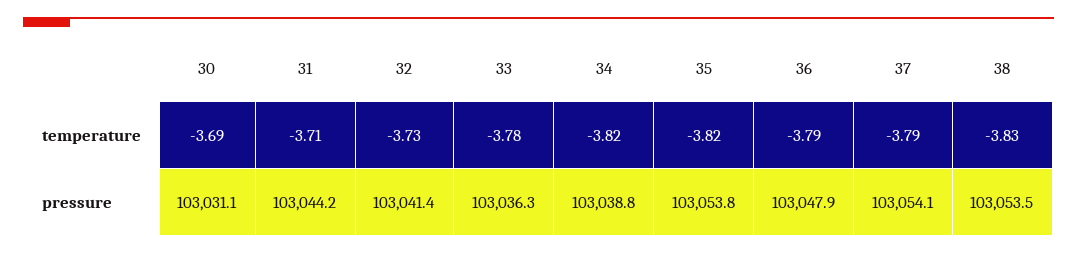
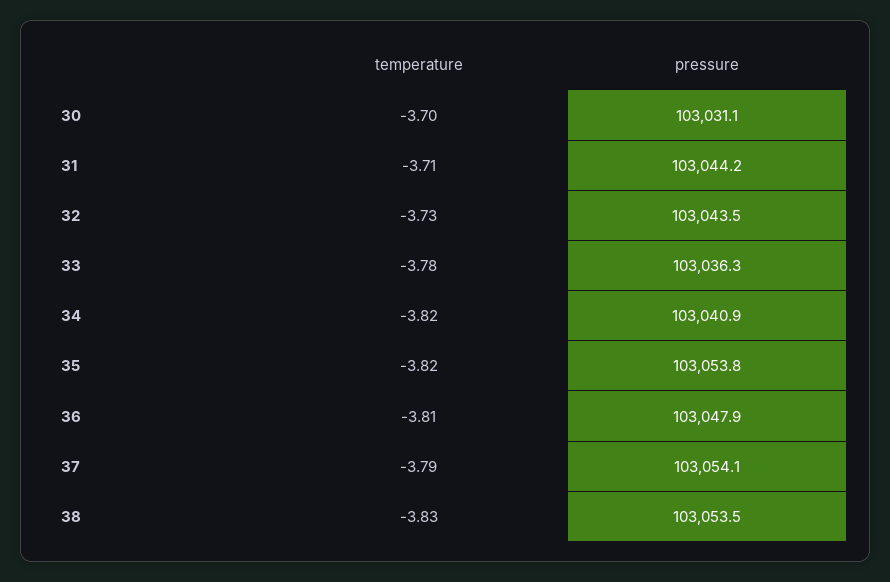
30, temperature: -3.69 -> -3.7
36, temperature: -3.79 -> -3.81
32, pressure: 103041.4 -> 103043.5
34, pressure: 103038.8 -> 103040.9

